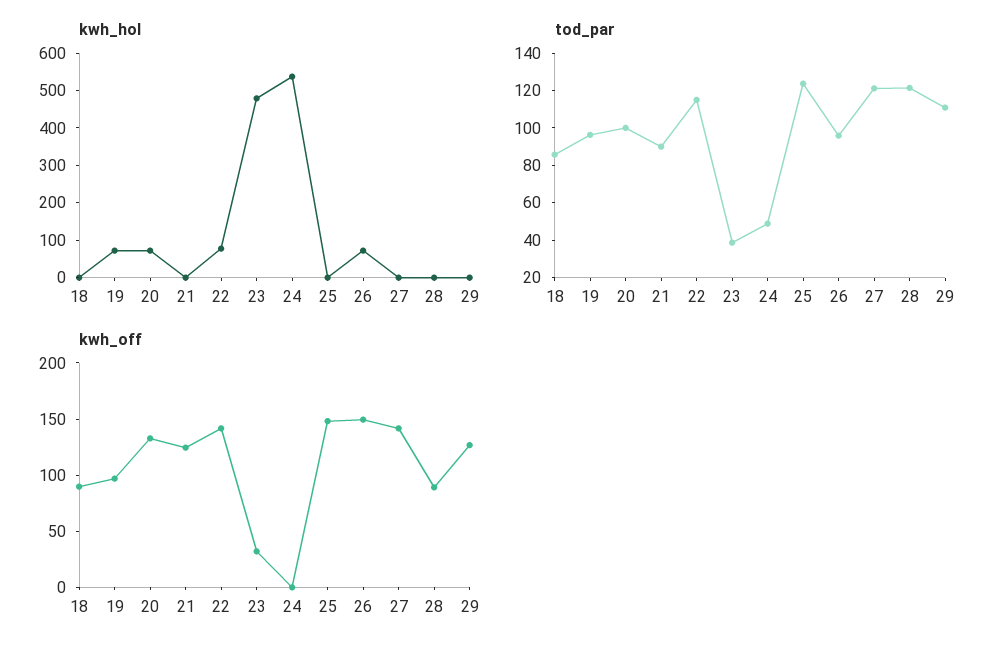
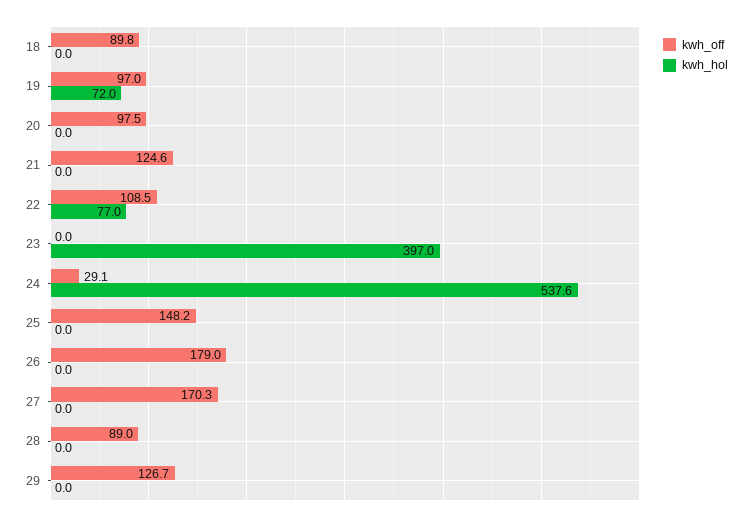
kwh_hol, 20: 75 -> 0
kwh_hol, 23: 475 -> 397
kwh_hol, 26: 75 -> 0
tod_par, 18: 85 -> none
tod_par, 19: 95 -> none
tod_par, 20: 100 -> none
tod_par, 21: 90 -> none
tod_par, 22: 115 -> none
tod_par, 23: 40 -> none
tod_par, 24: 50 -> none
tod_par, 25: 125 -> none
tod_par, 26: 95 -> none
tod_par, 27: 120 -> none
tod_par, 28: 120 -> none
tod_par, 29: 110 -> none
kwh_off, 20: 130 -> 97.5
kwh_off, 22: 140 -> 108.5
kwh_off, 23: 30 -> 0
kwh_off, 24: 0 -> 29.1
kwh_off, 26: 150 -> 179
kwh_off, 27: 140 -> 170.3

